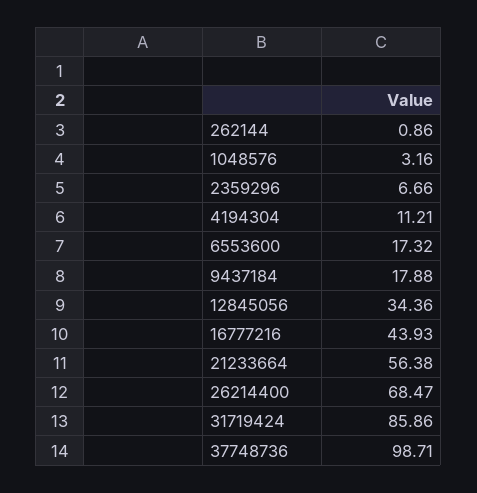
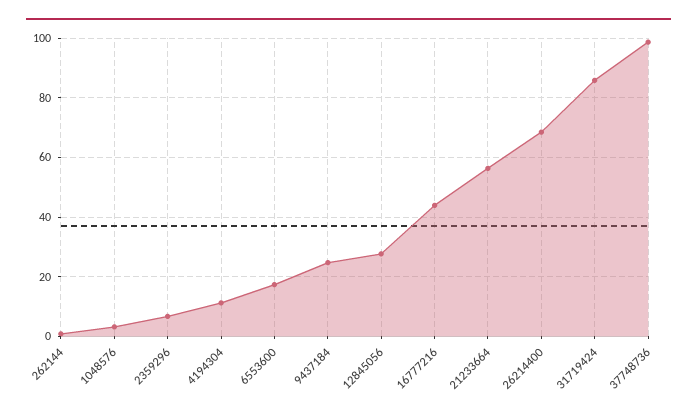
9437184: 17.88 -> 25
12845056: 34.36 -> 27.5

